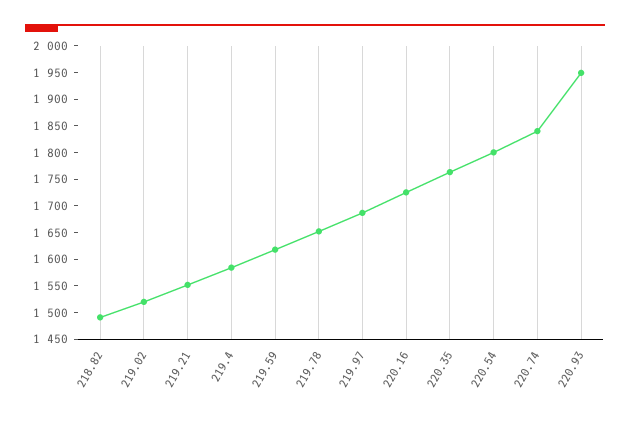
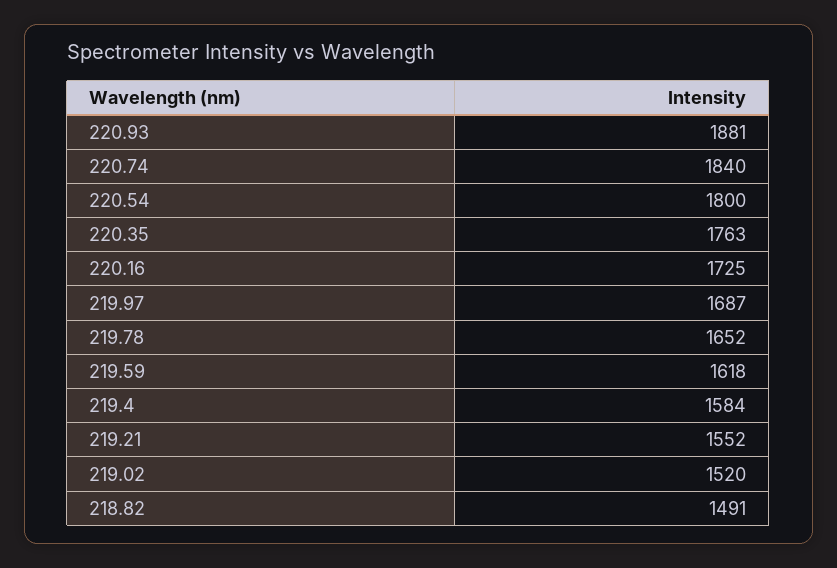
220.93: 1950 -> 1881

